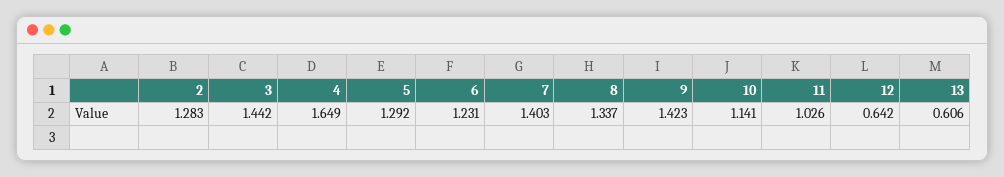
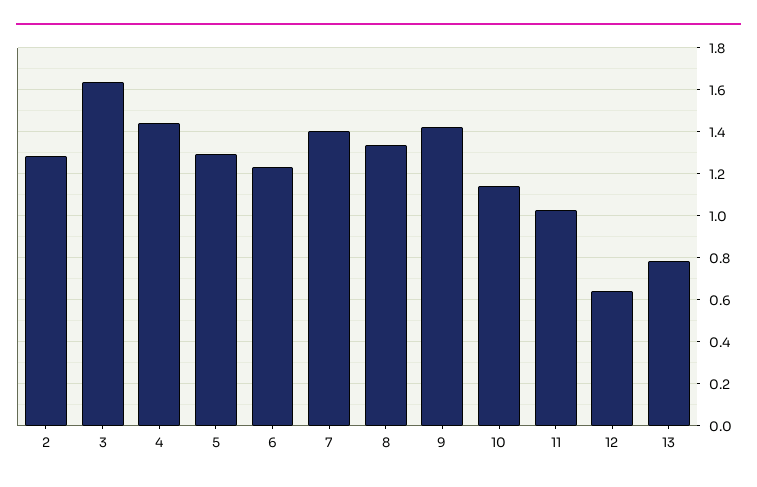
3: 1.442 -> 1.65
4: 1.649 -> 1.45
13: 0.606 -> 0.8

